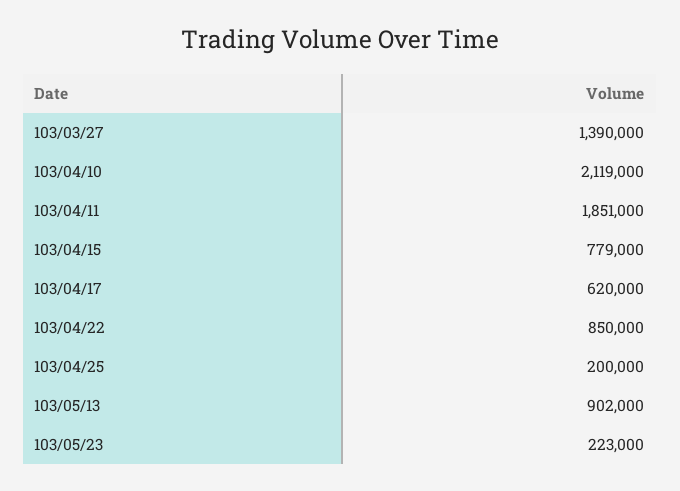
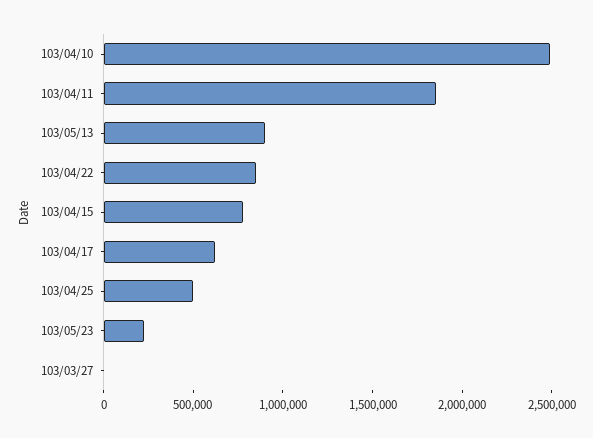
103/03/27: 1390000 -> 0
103/04/10: 2119000 -> 2500000
103/04/25: 200000 -> 500000

